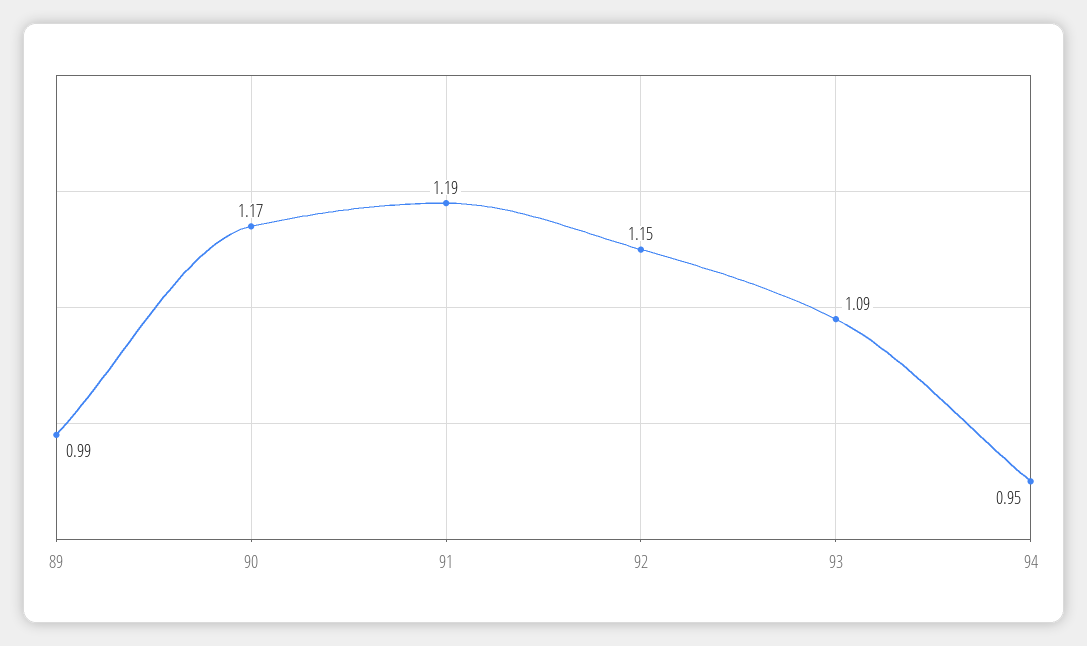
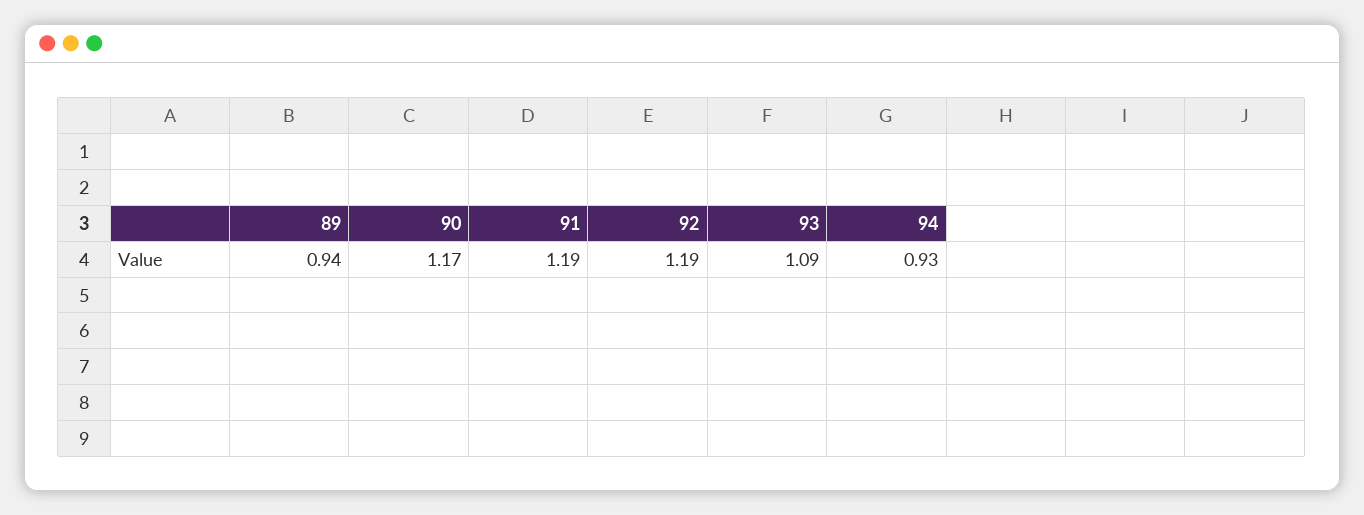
89: 0.99 -> 0.94
92: 1.15 -> 1.19
94: 0.95 -> 0.93

